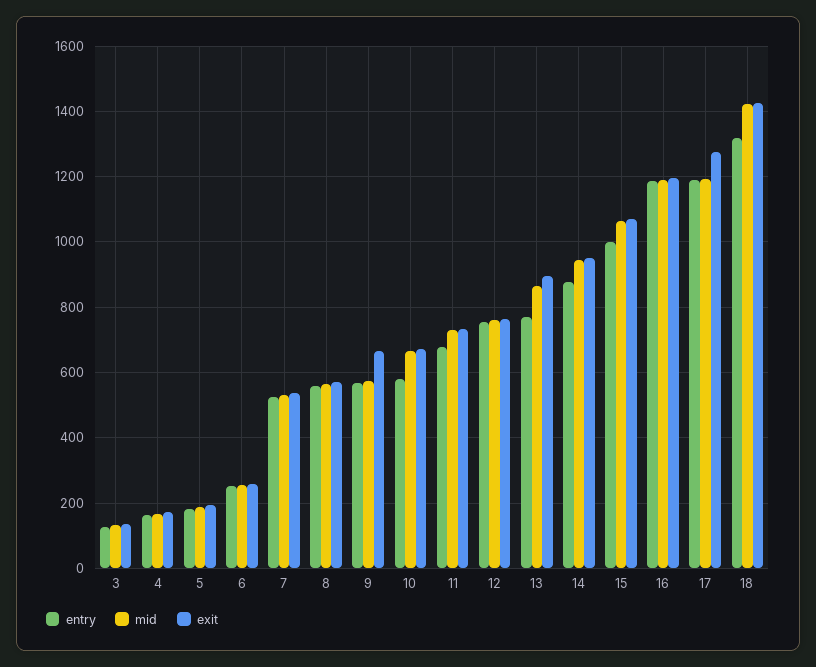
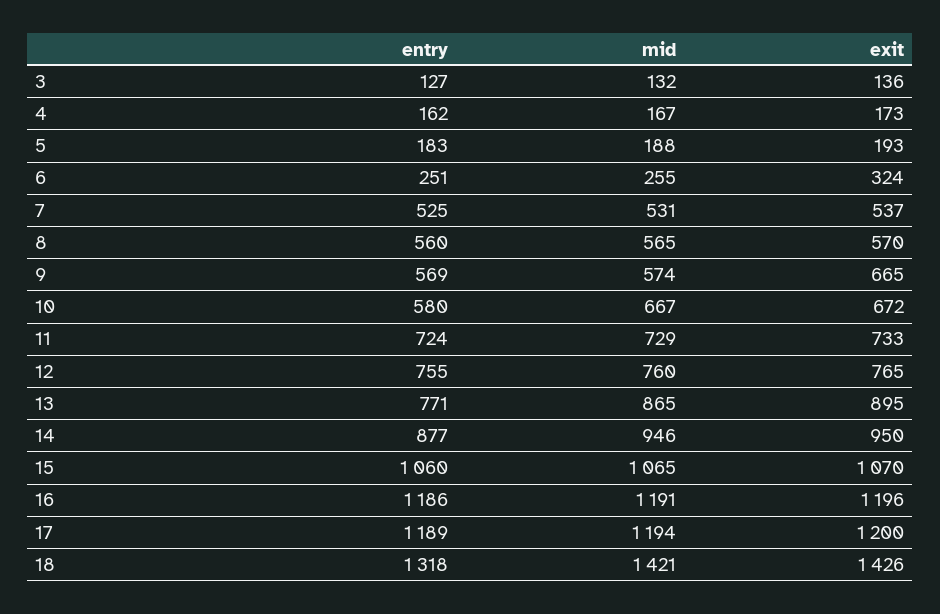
exit, 6: 260 -> 324
entry, 11: 680 -> 724
entry, 15: 1000 -> 1060
exit, 17: 1280 -> 1200

